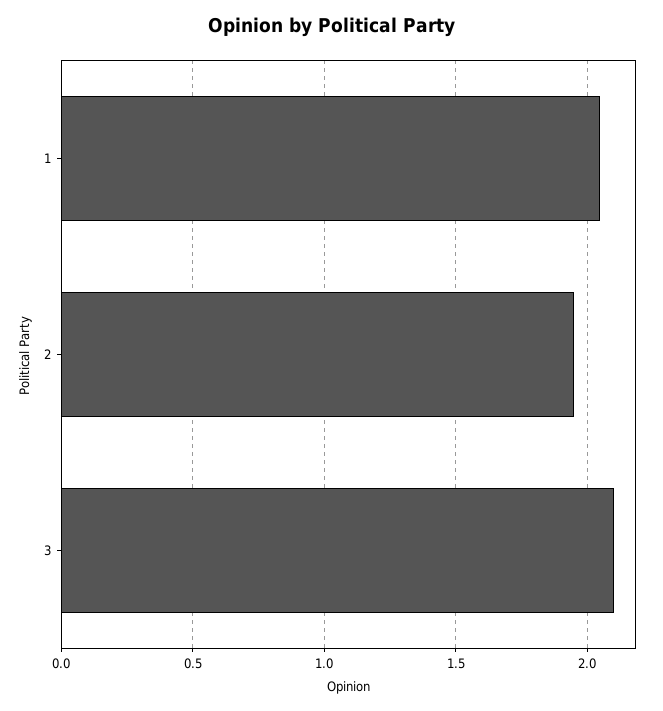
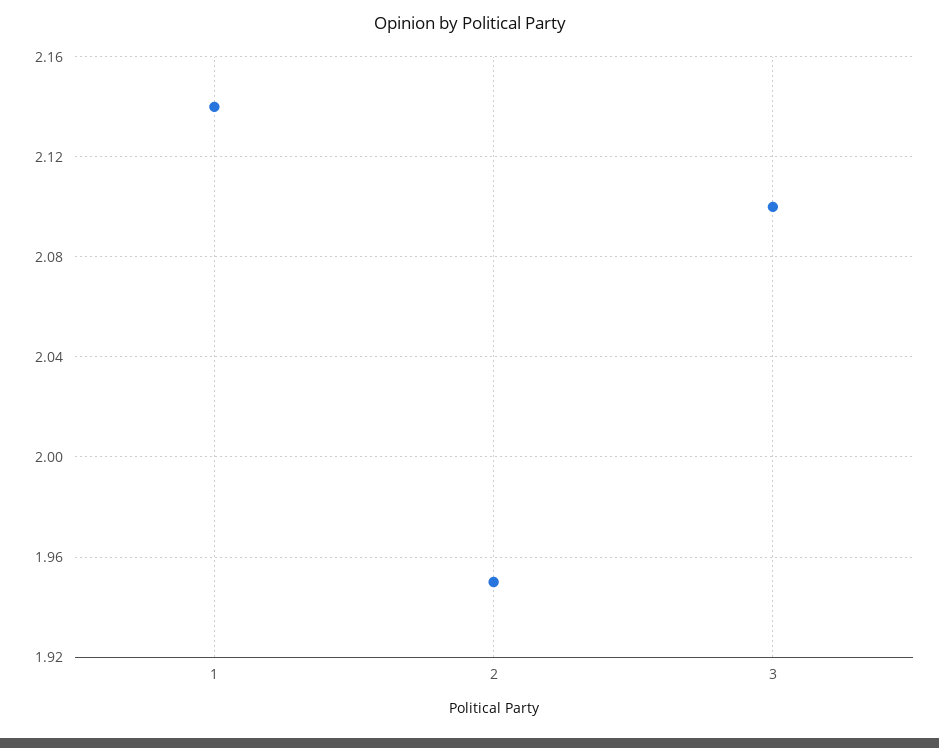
1: 2.05 -> 2.14

